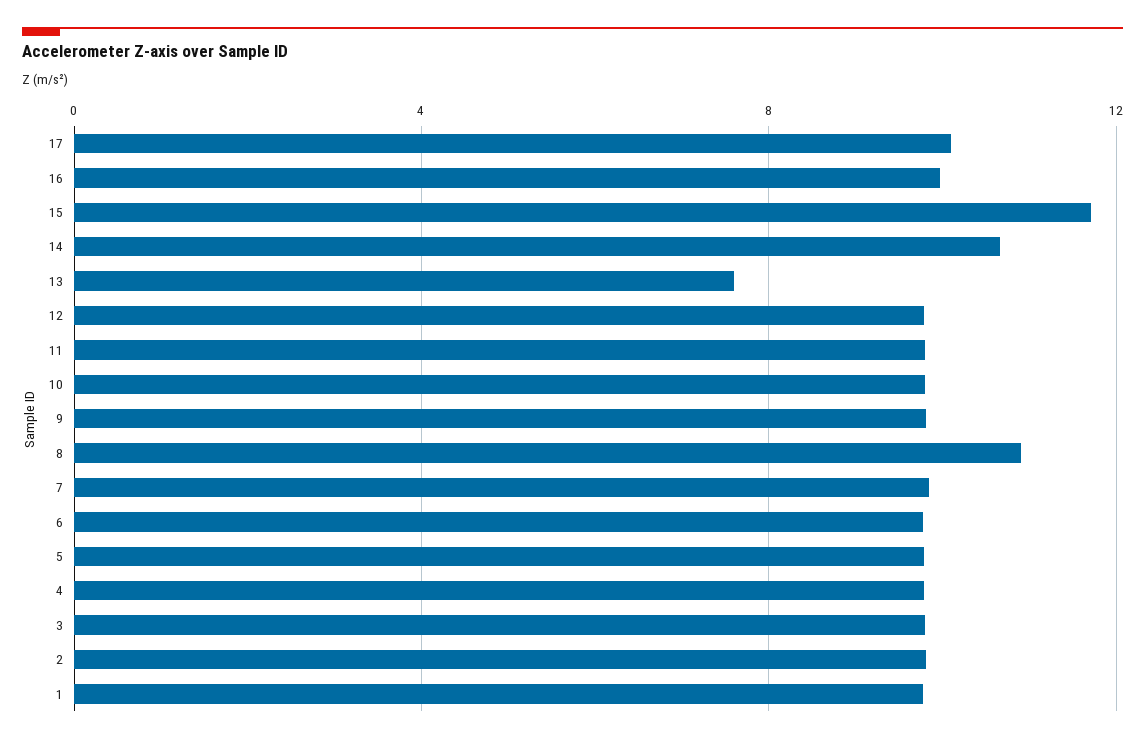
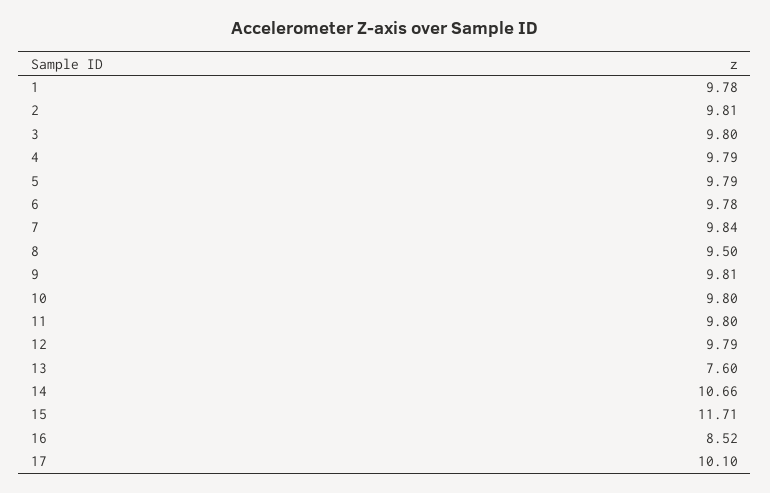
16: 10 -> 8.52
8: 11 -> 9.5

